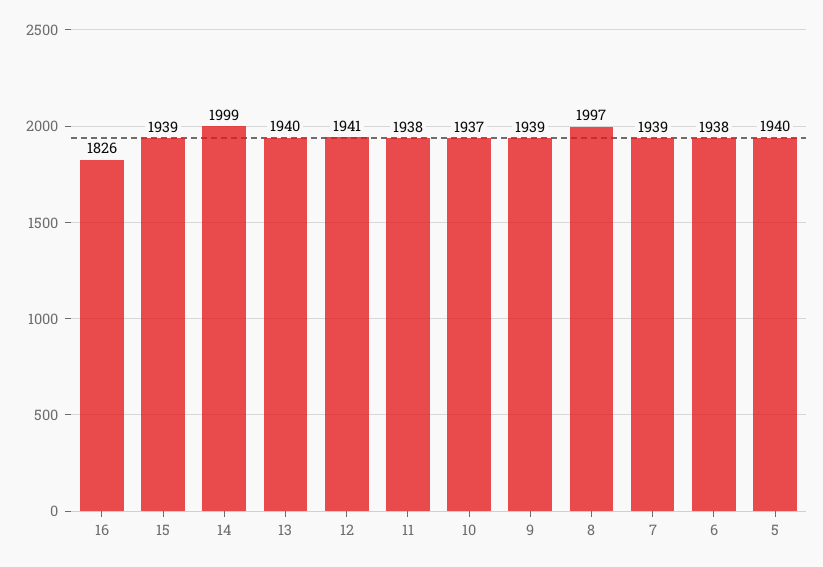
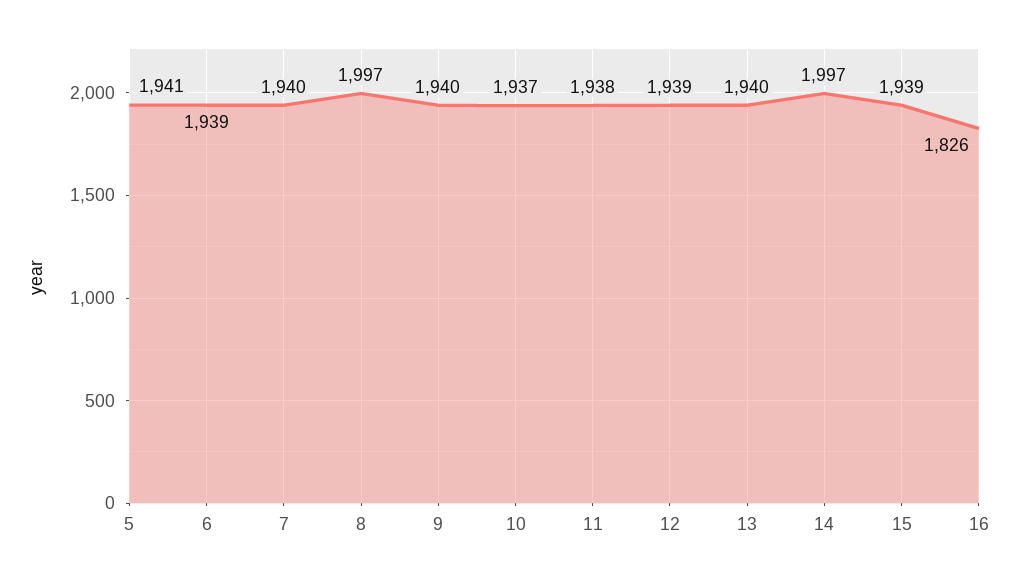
14: 1999 -> 1997
12: 1941 -> 1939
9: 1939 -> 1940
7: 1939 -> 1940
6: 1938 -> 1939
5: 1940 -> 1941

